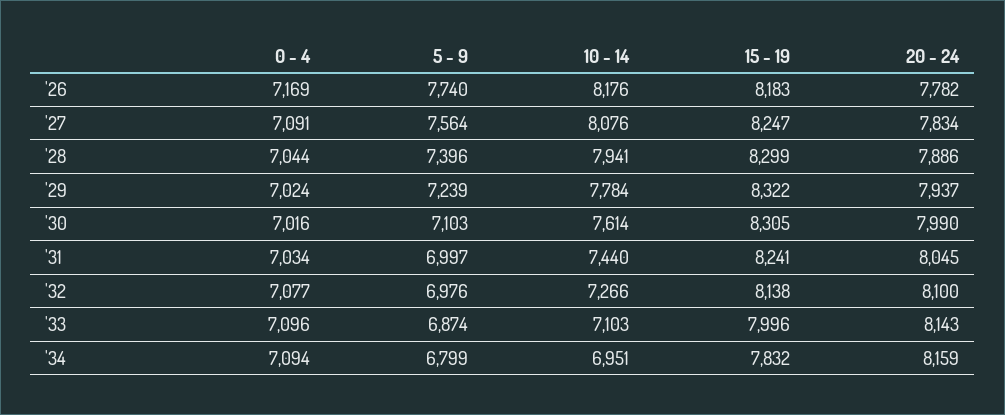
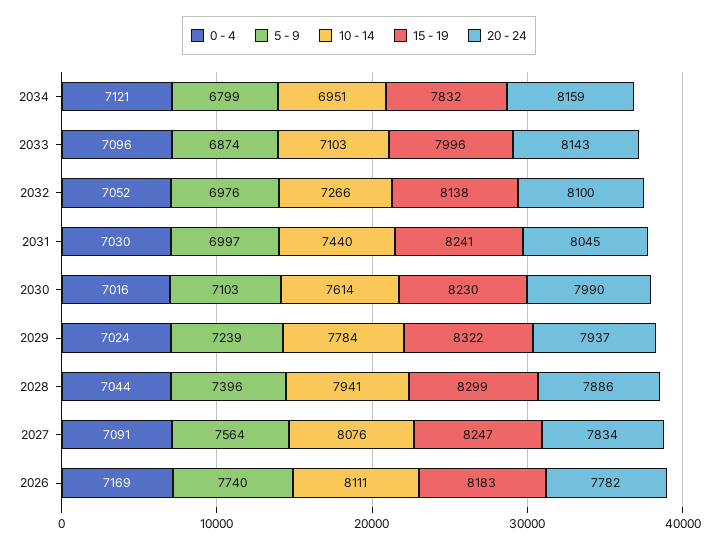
10 - 14, '26: 8176 -> 8111
15 - 19, '30: 8305 -> 8230
0 - 4, '31: 7034 -> 7030
0 - 4, '32: 7077 -> 7052
0 - 4, '34: 7094 -> 7121

